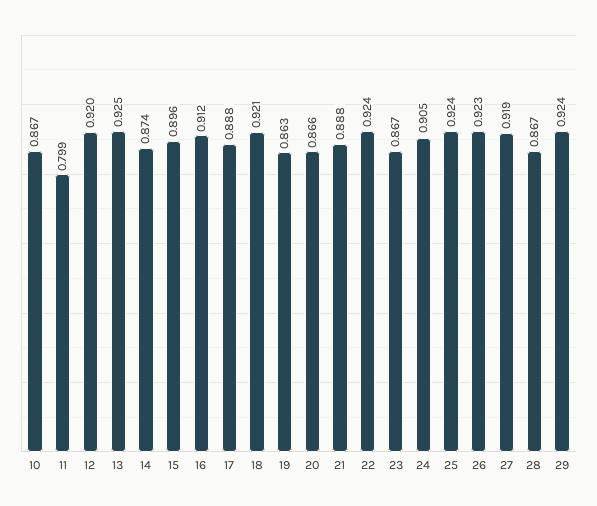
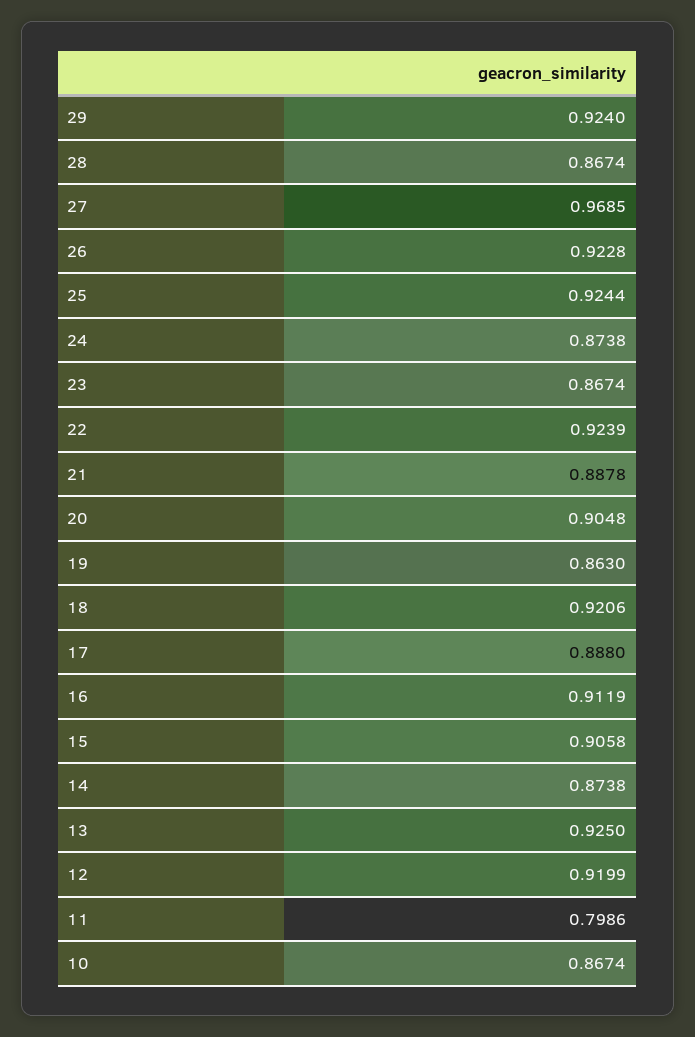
15: 0.896 -> 0.9058
20: 0.866 -> 0.9048
24: 0.905 -> 0.8738
27: 0.919 -> 0.9685

